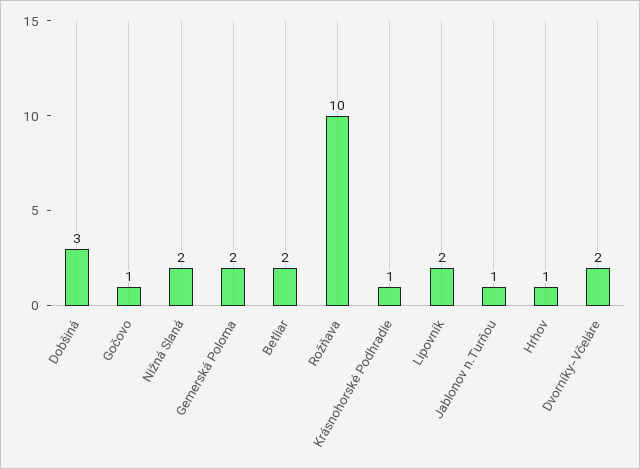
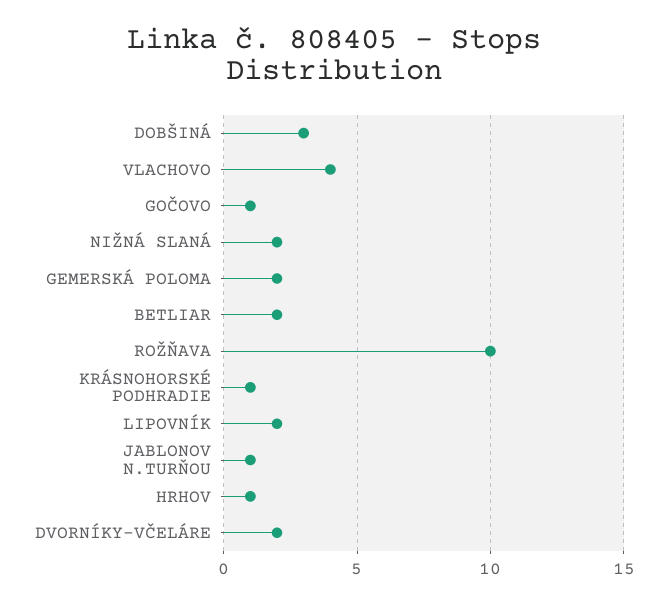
VLACHOVO: none -> 4

